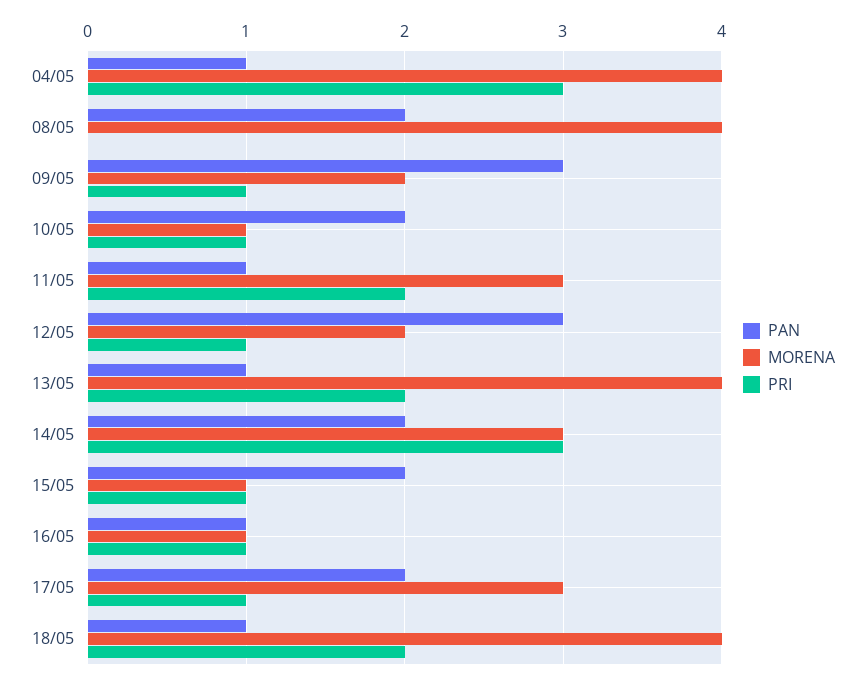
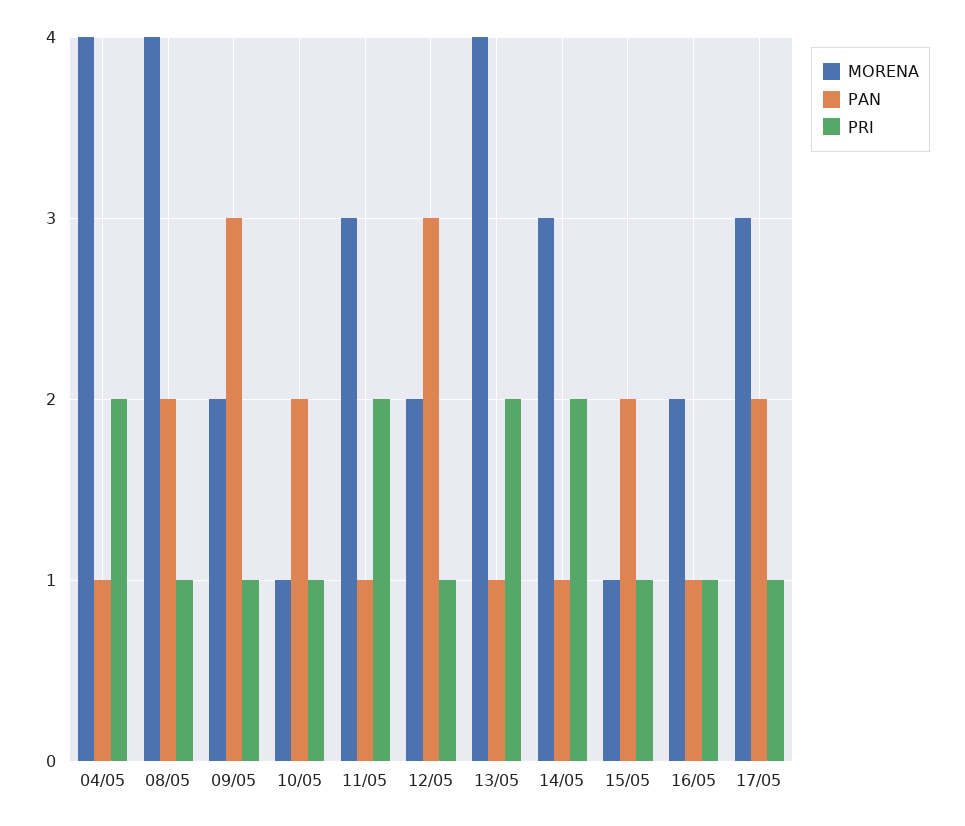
PRI, 04/05: 3 -> 2
PRI, 08/05: 0 -> 1
PAN, 14/05: 2 -> 1
PRI, 14/05: 3 -> 2
MORENA, 16/05: 1 -> 2
PAN, 18/05: 1 -> none
MORENA, 18/05: 4 -> none
PRI, 18/05: 2 -> none

